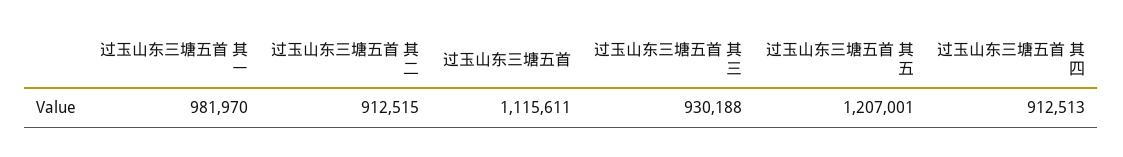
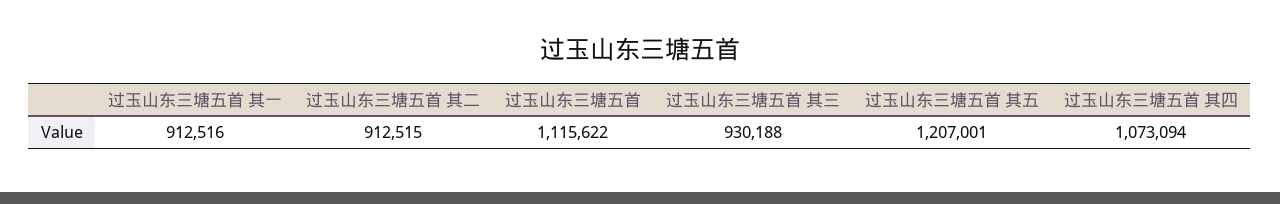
过玉山东三塘五首 其一: 981970 -> 912516
过玉山东三塘五首: 1115611 -> 1115622
过玉山东三塘五首 其四: 912513 -> 1073094

